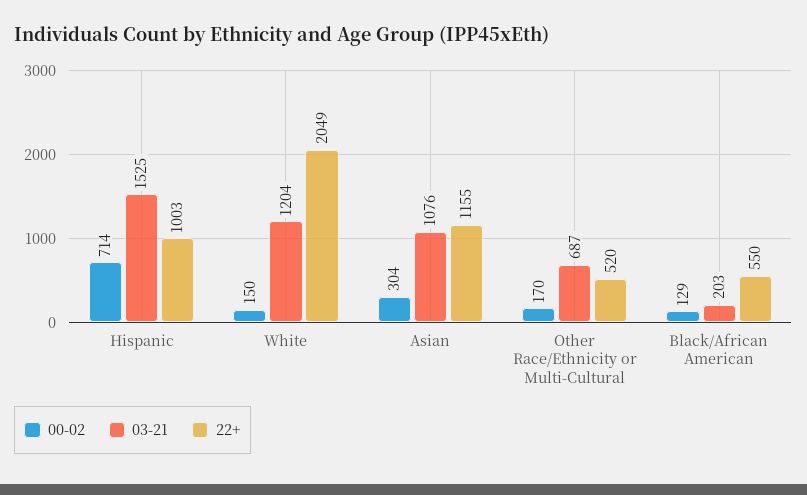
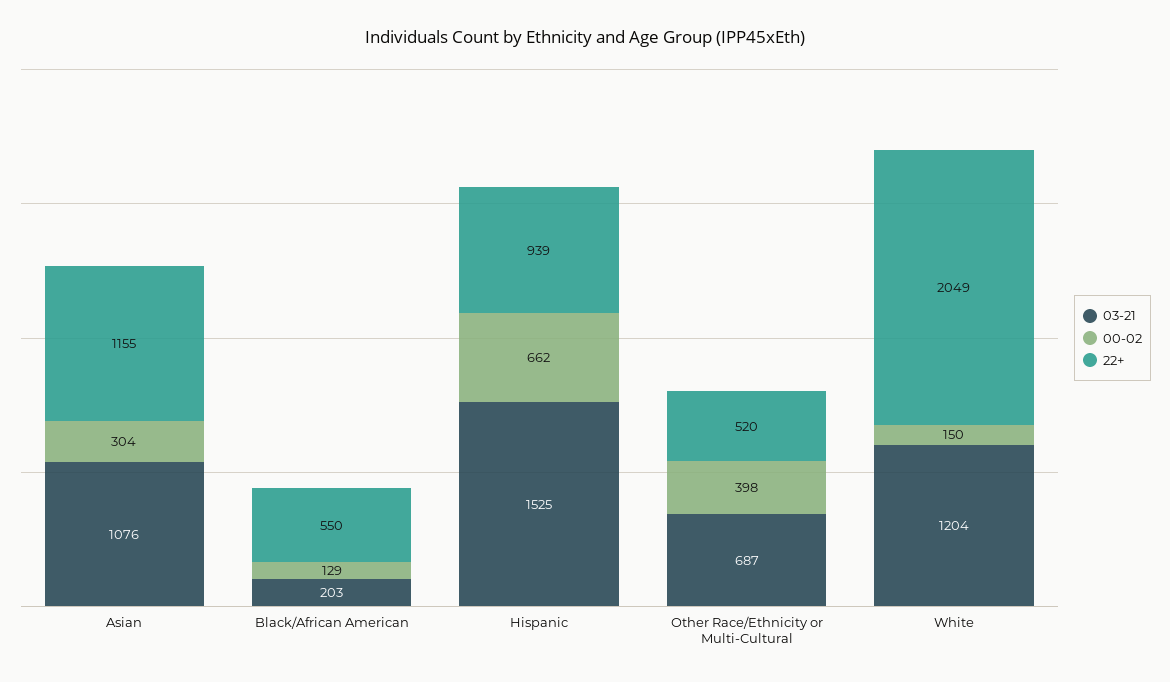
00-02, Hispanic: 714 -> 662
22+, Hispanic: 1003 -> 939
00-02, Other Race/Ethnicity or Multi-Cultural: 170 -> 398

